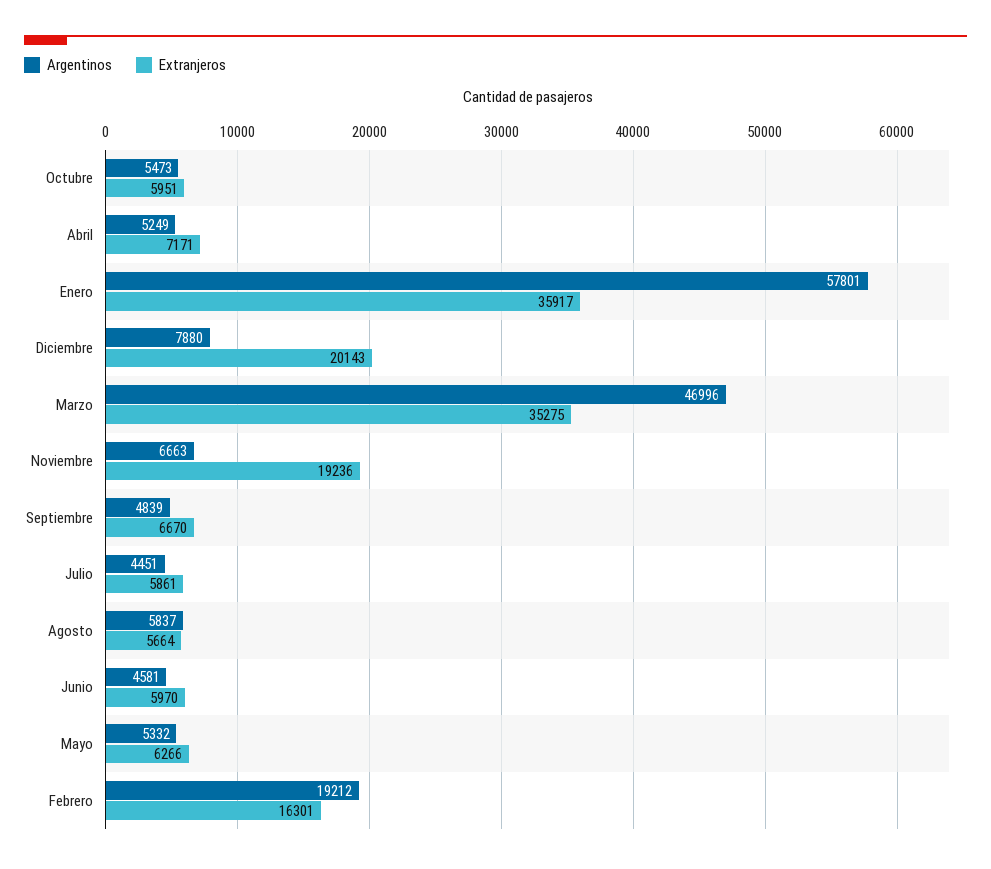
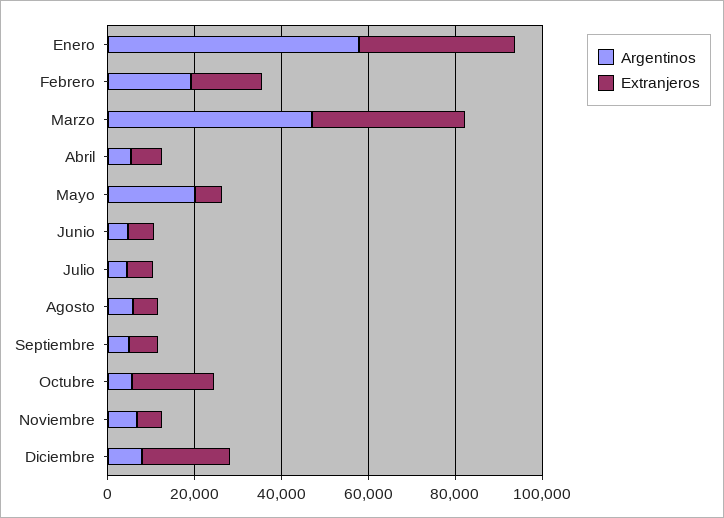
Extranjeros, Octubre: 5951 -> 20000
Extranjeros, Noviembre: 19236 -> 5000
Argentinos, Mayo: 5332 -> 20000

